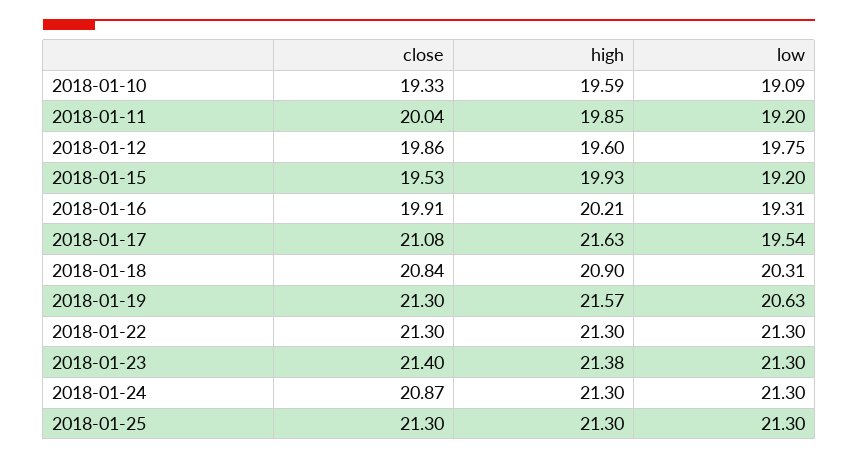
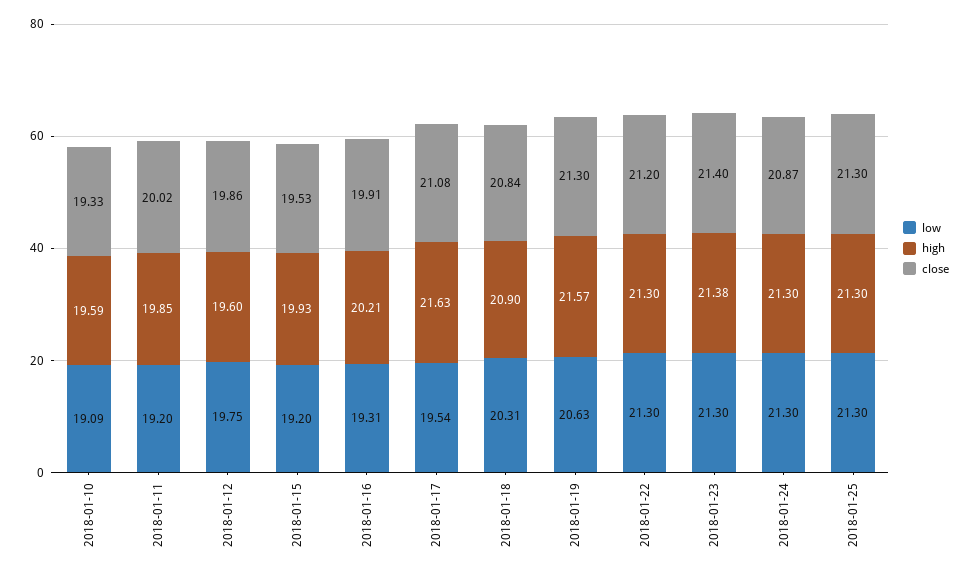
close, 2018-01-11: 20.04 -> 20.02
close, 2018-01-22: 21.3 -> 21.2

